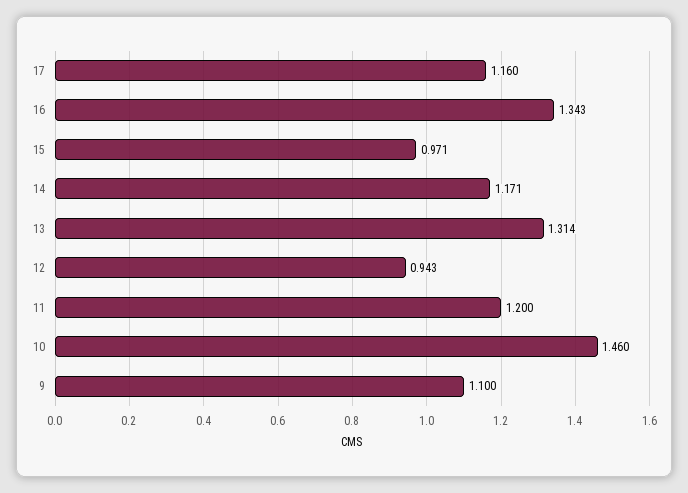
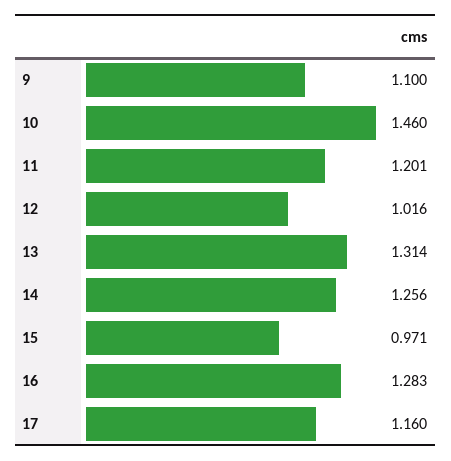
16: 1.343 -> 1.283
14: 1.171 -> 1.256
12: 0.943 -> 1.016
11: 1.2 -> 1.201

